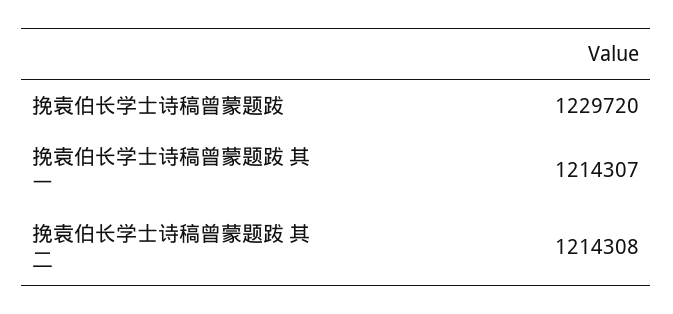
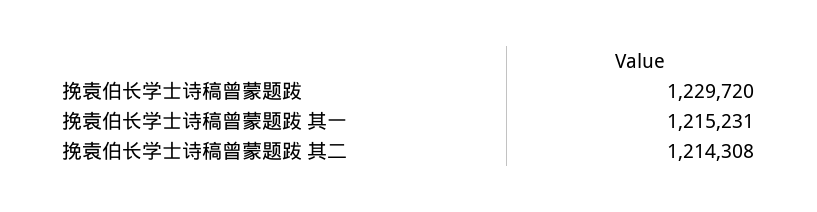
挽袁伯长学士诗稿曾蒙题跋 其一: 1214307 -> 1215231

